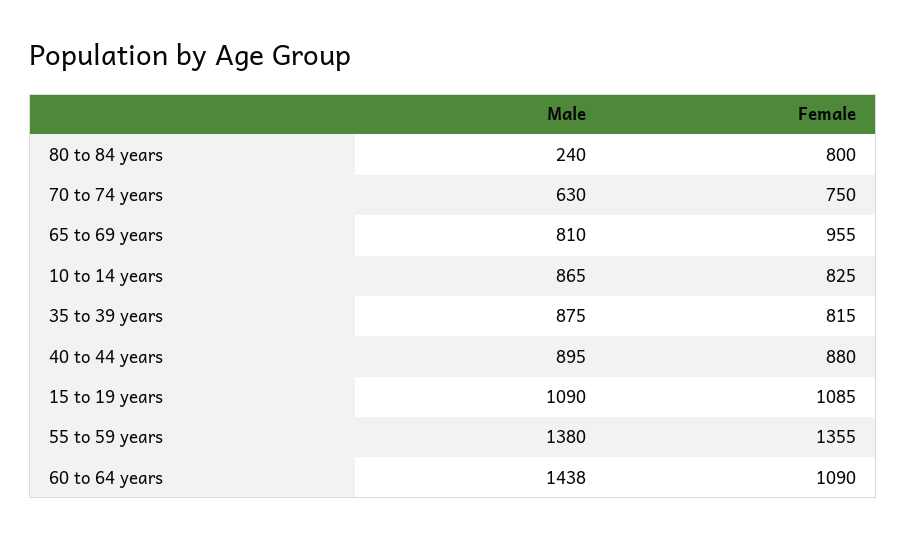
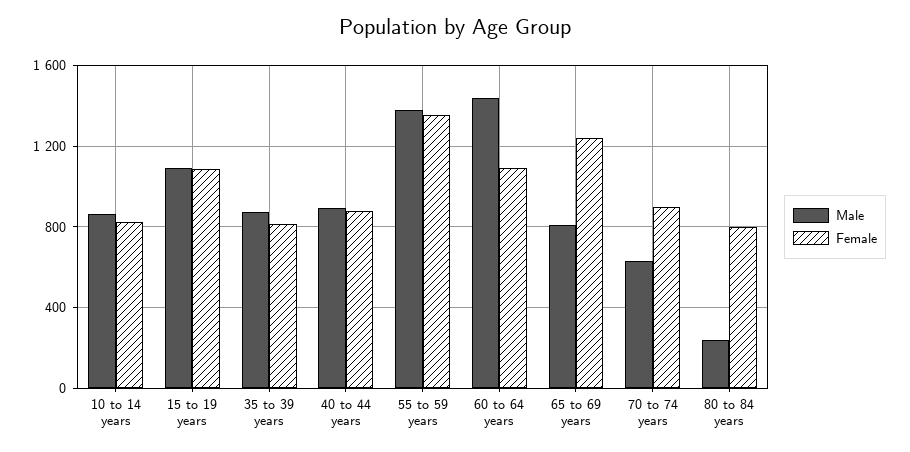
Female, 70 to 74 years: 750 -> 900
Female, 65 to 69 years: 955 -> 1250

